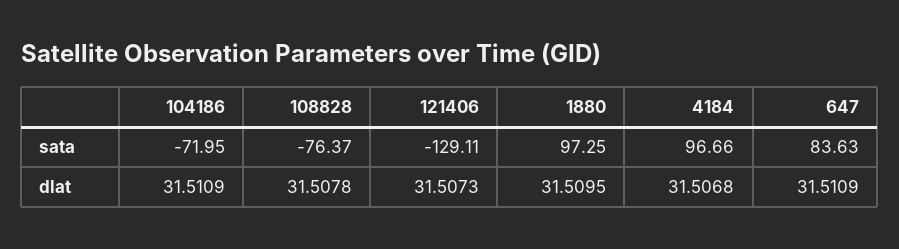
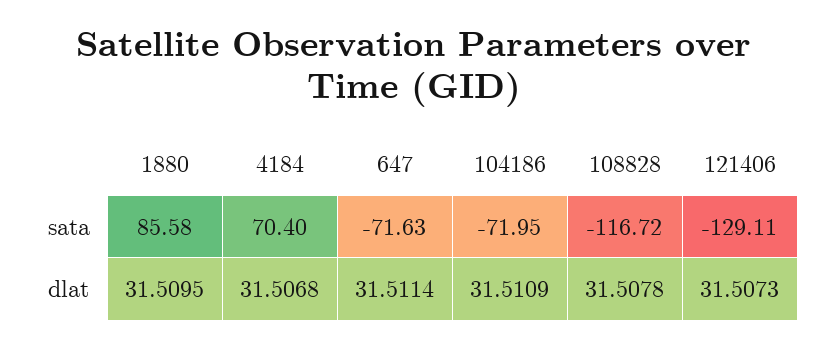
108828, sata: -76.37 -> -116.72
1880, sata: 97.25 -> 85.58
4184, sata: 96.66 -> 70.4
647, sata: 83.63 -> -71.63
647, dlat: 31.5109 -> 31.5114

